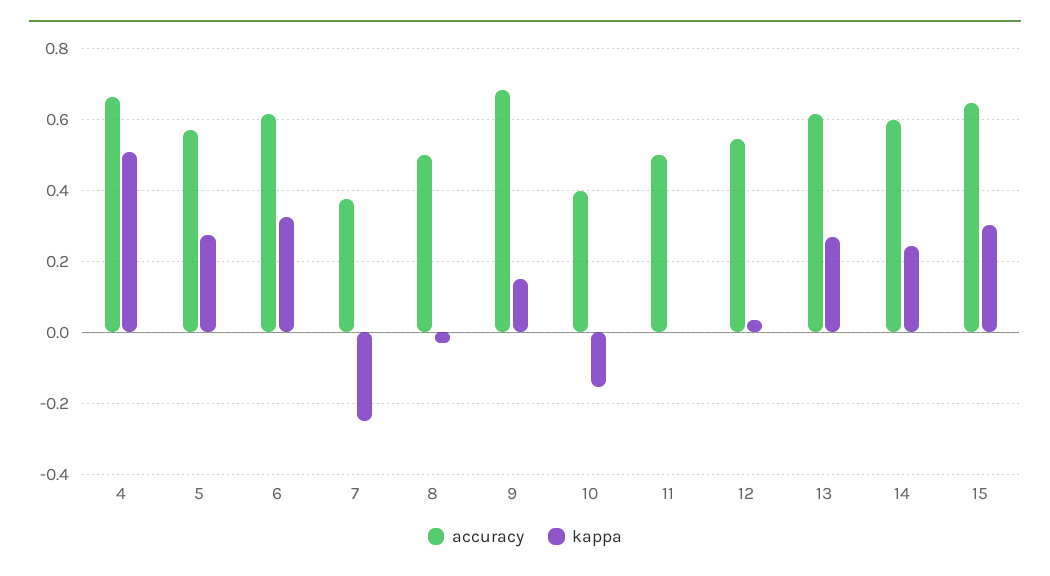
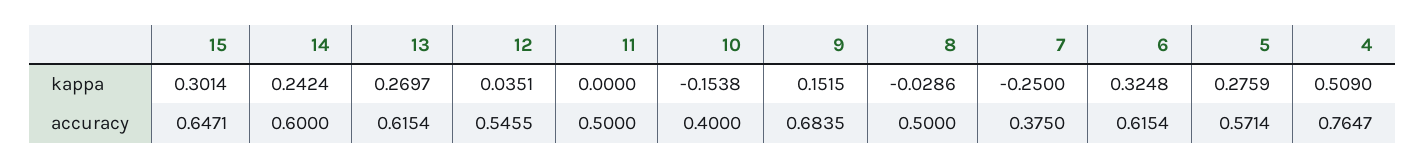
accuracy, 4: 0.66 -> 0.7647

